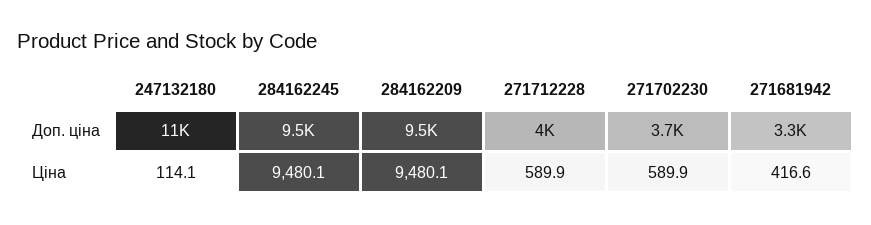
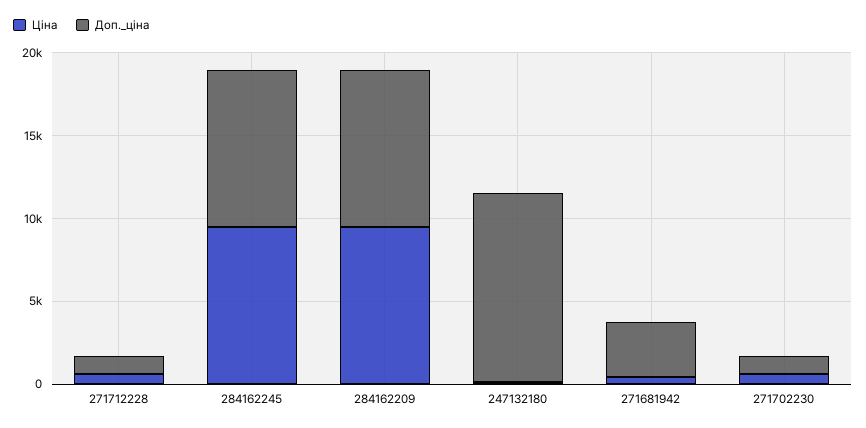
Доп. ціна, 271712228: 4000 -> 1000
Доп. ціна, 271702230: 3700 -> 1000

